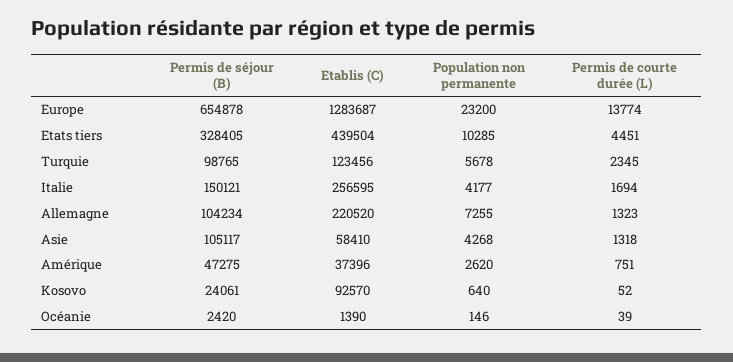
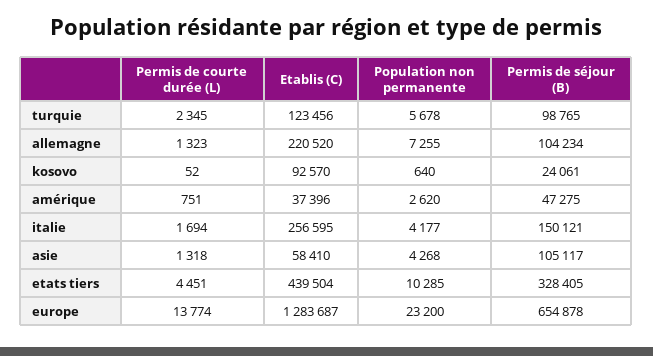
Permis de séjour (B), Océanie: 2420 -> none
Etablis (C), Océanie: 1390 -> none
Population non permanente, Océanie: 146 -> none
Permis de courte durée (L), Océanie: 39 -> none

